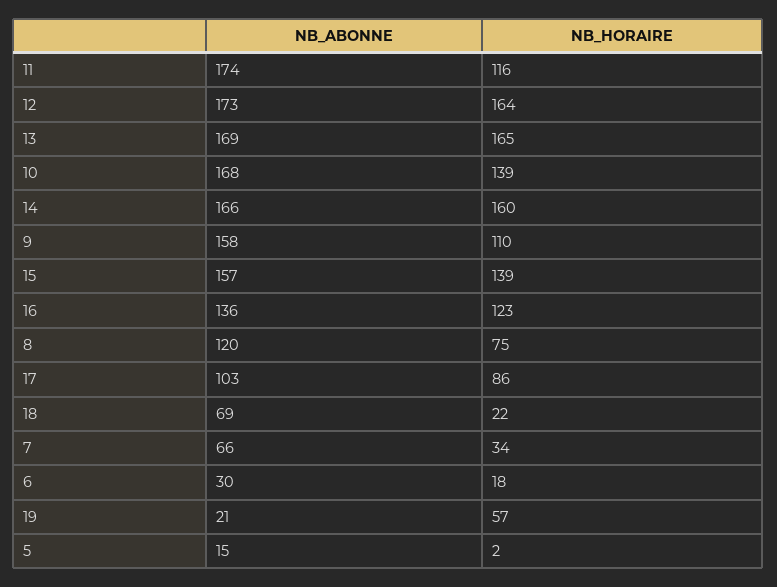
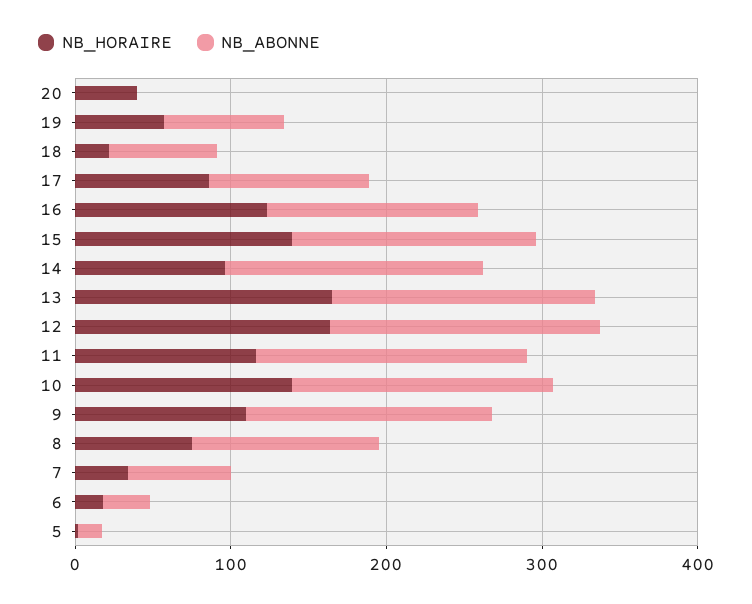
NB_HORAIRE, 14: 160 -> 100
NB_ABONNE, 19: 21 -> 80
NB_HORAIRE, 20: none -> 40
NB_ABONNE, 20: none -> 0

